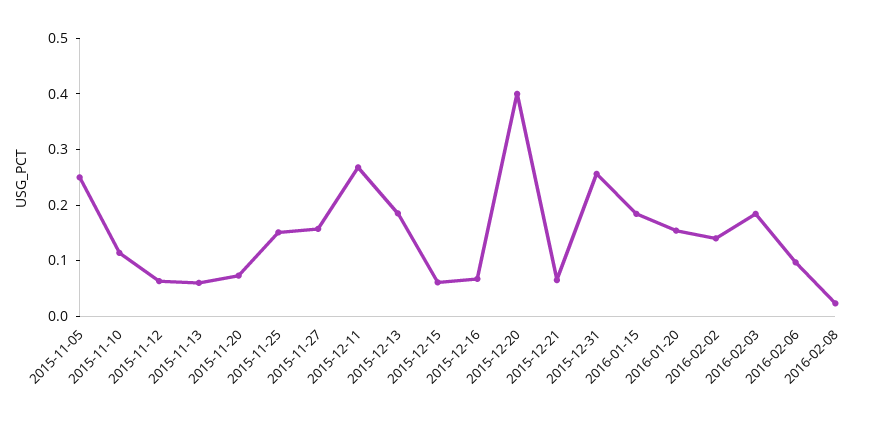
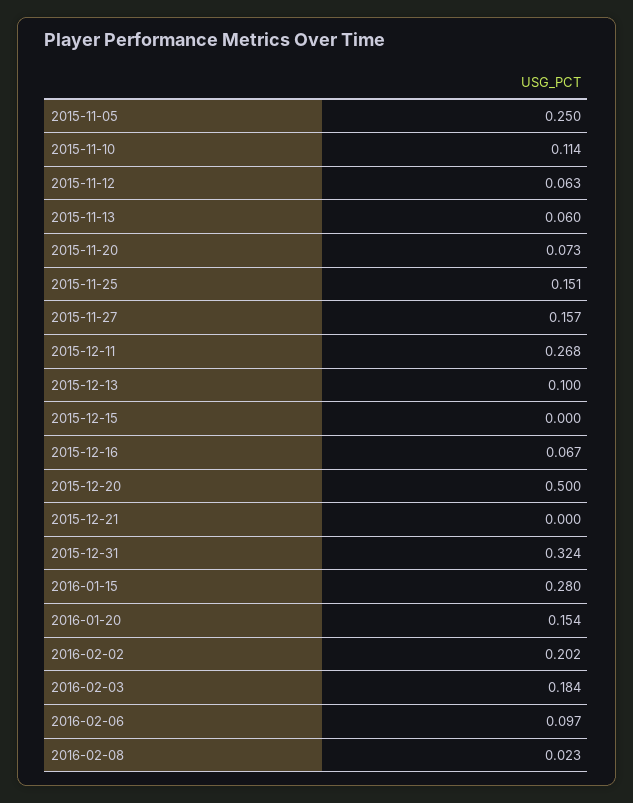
2015-12-13: 0.18 -> 0.1
2015-12-15: 0.06 -> 0
2015-12-20: 0.4 -> 0.5
2015-12-21: 0.06 -> 0
2015-12-31: 0.26 -> 0.324
2016-01-15: 0.18 -> 0.28
2016-02-02: 0.14 -> 0.202

